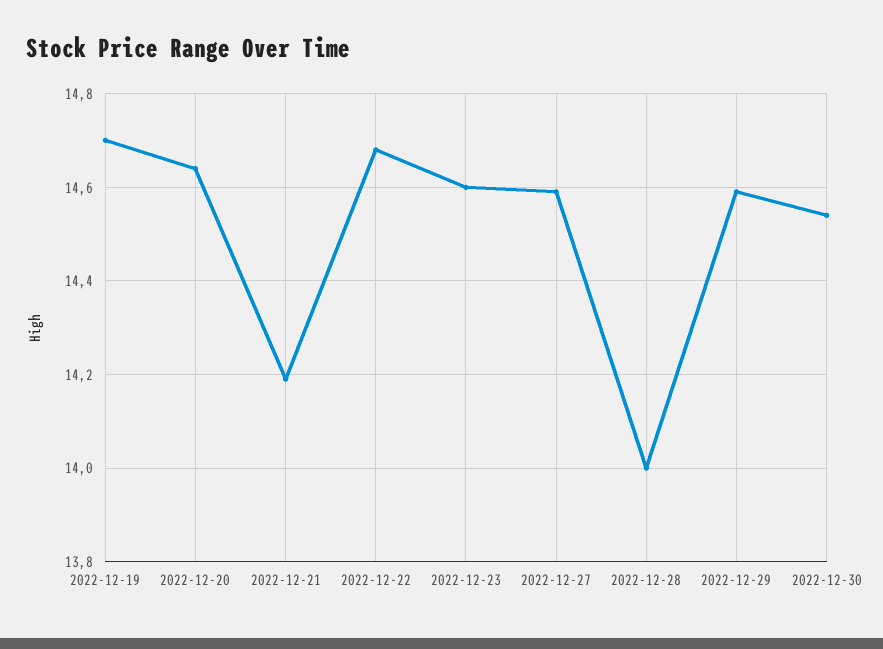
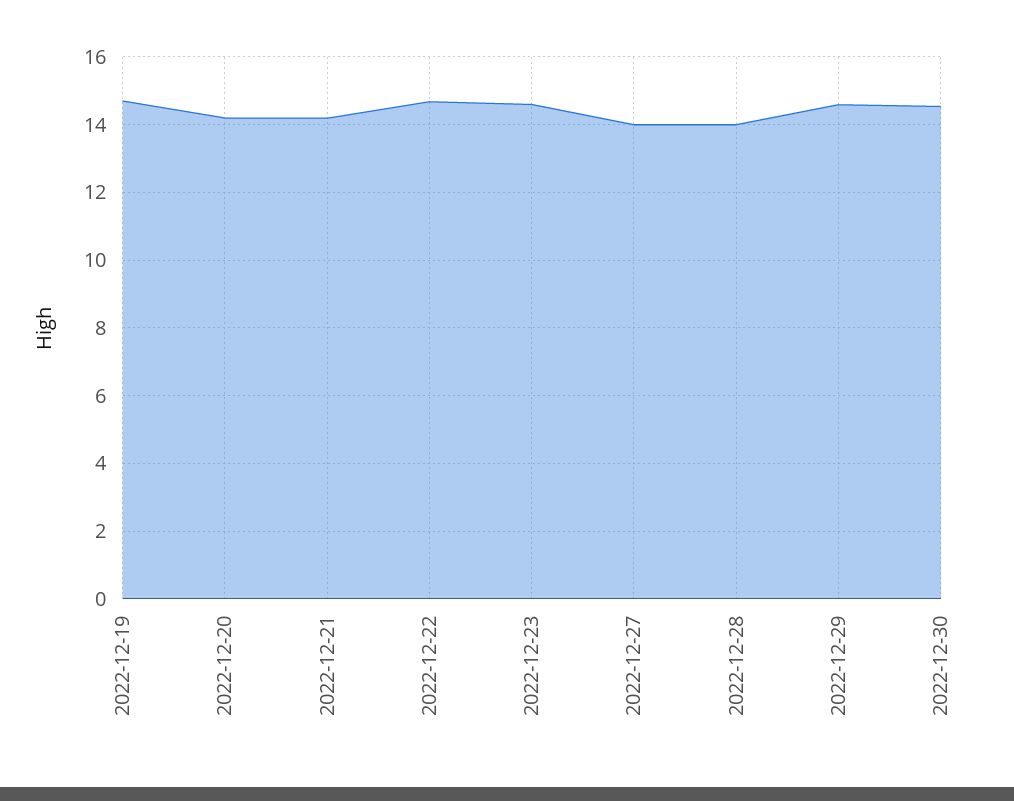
2022-12-20: 14.65 -> 14.2
2022-12-27: 14.6 -> 14

